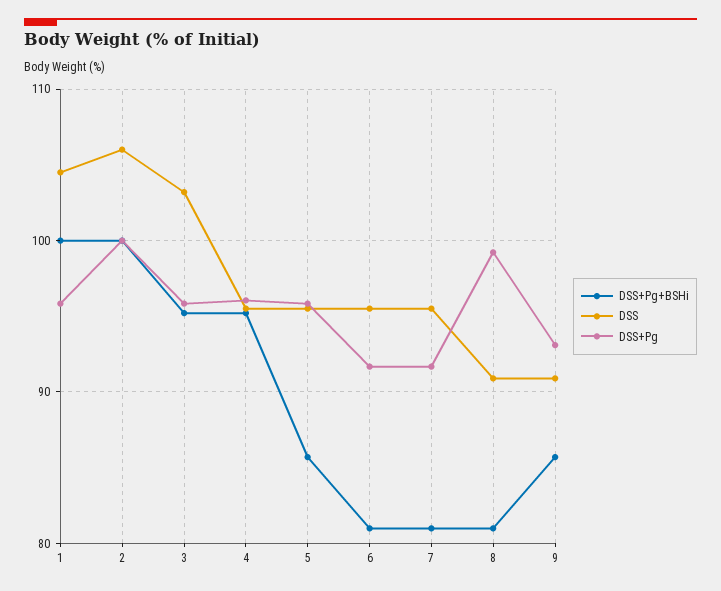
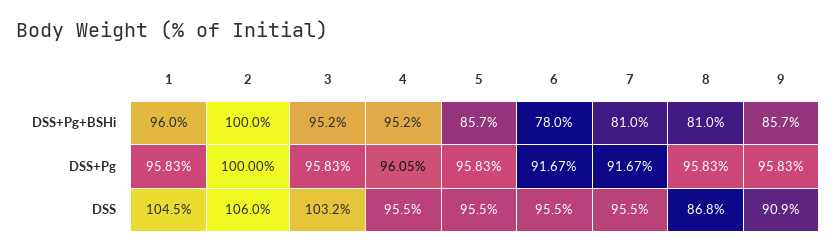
DSS+Pg+BSHi, 1: 100 -> 96
DSS+Pg+BSHi, 6: 81 -> 78
DSS, 8: 91 -> 86.8
DSS+Pg, 8: 99 -> 95.83
DSS+Pg, 9: 93 -> 95.83

